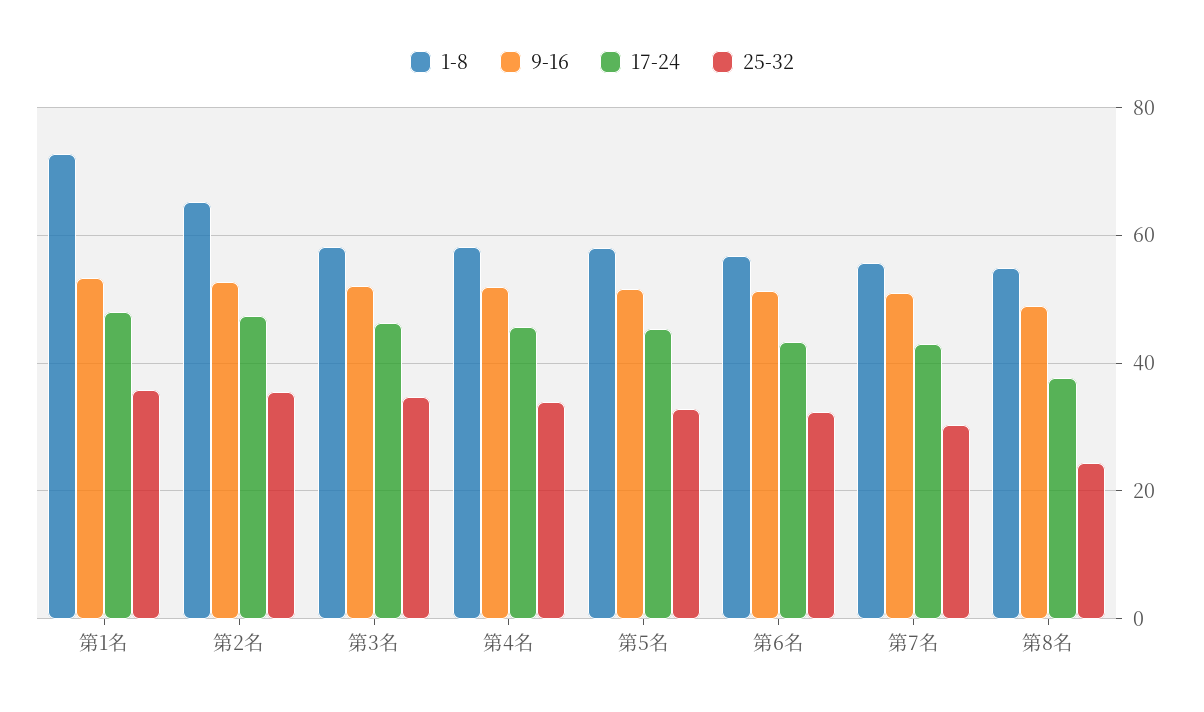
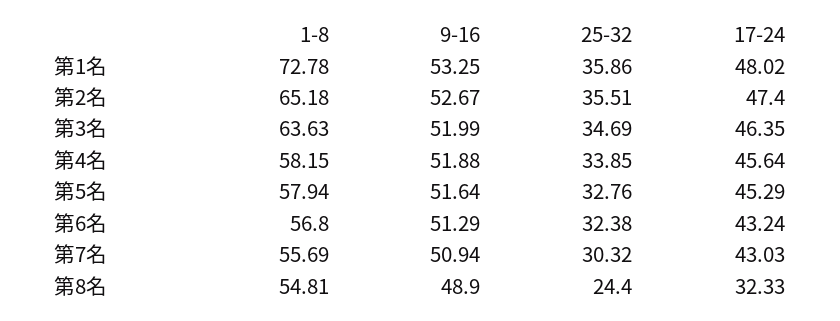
1-8, 第3名: 58 -> 63.63
17-24, 第8名: 38 -> 32.33

